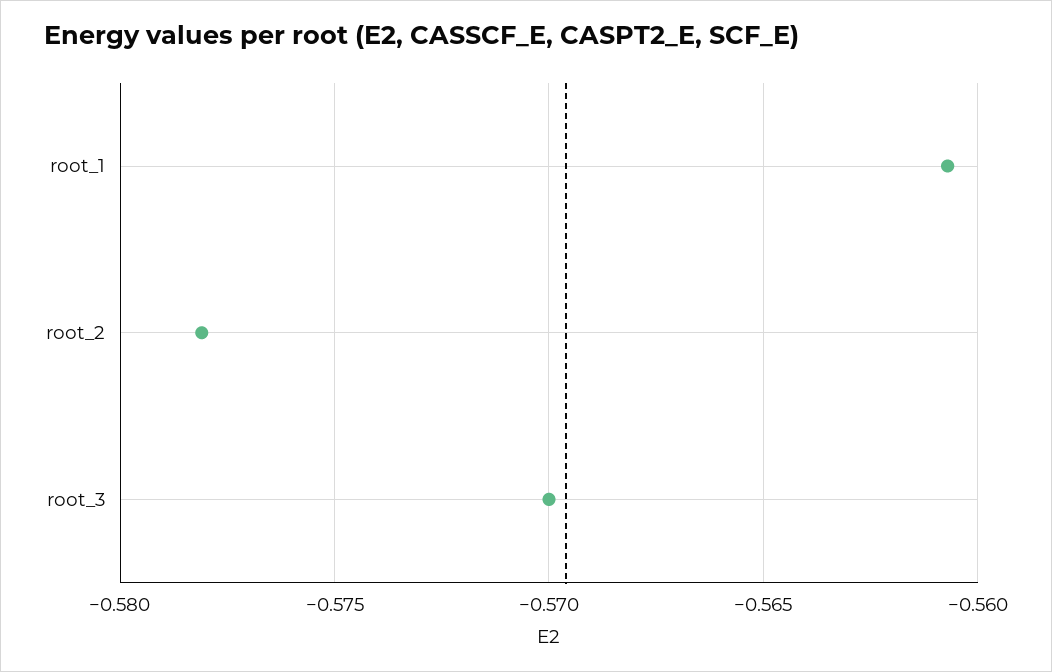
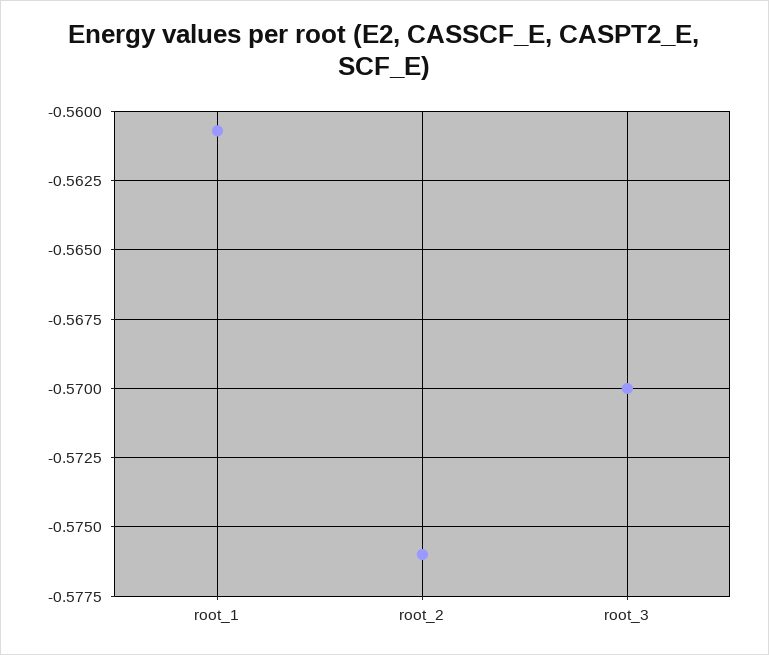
root_2: -0.578 -> -0.576

